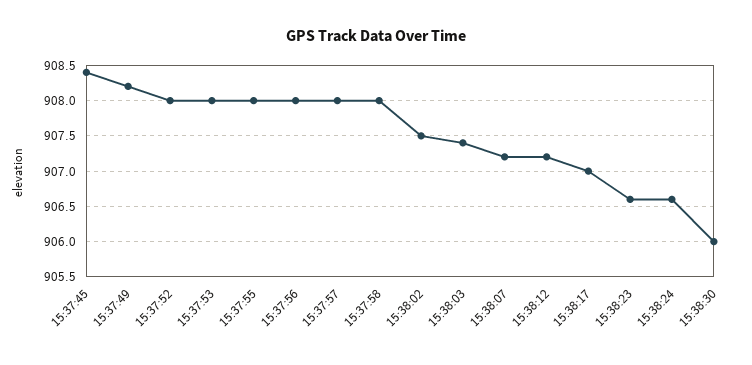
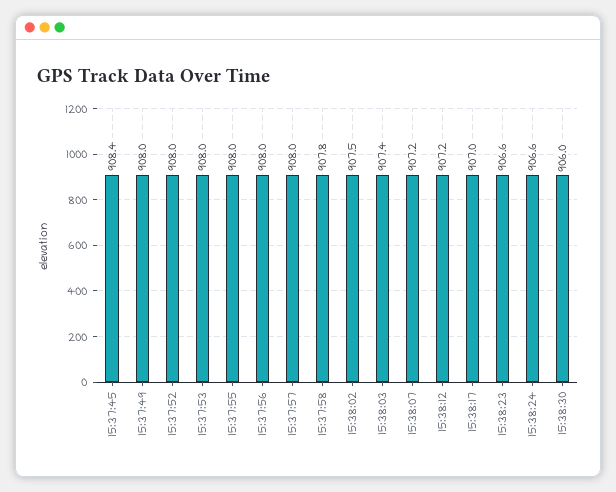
15:37:49: 908.2 -> 908
15:37:58: 908 -> 907.8

